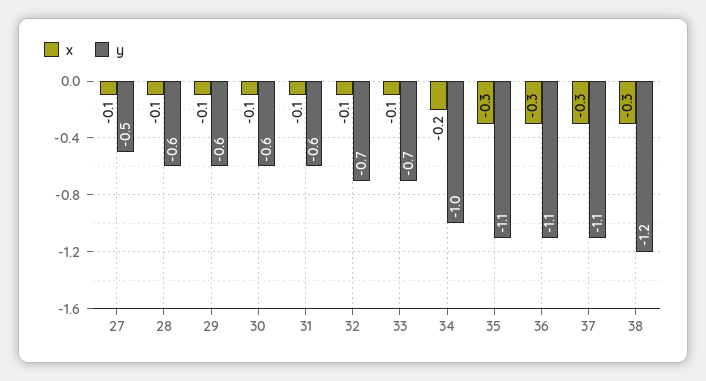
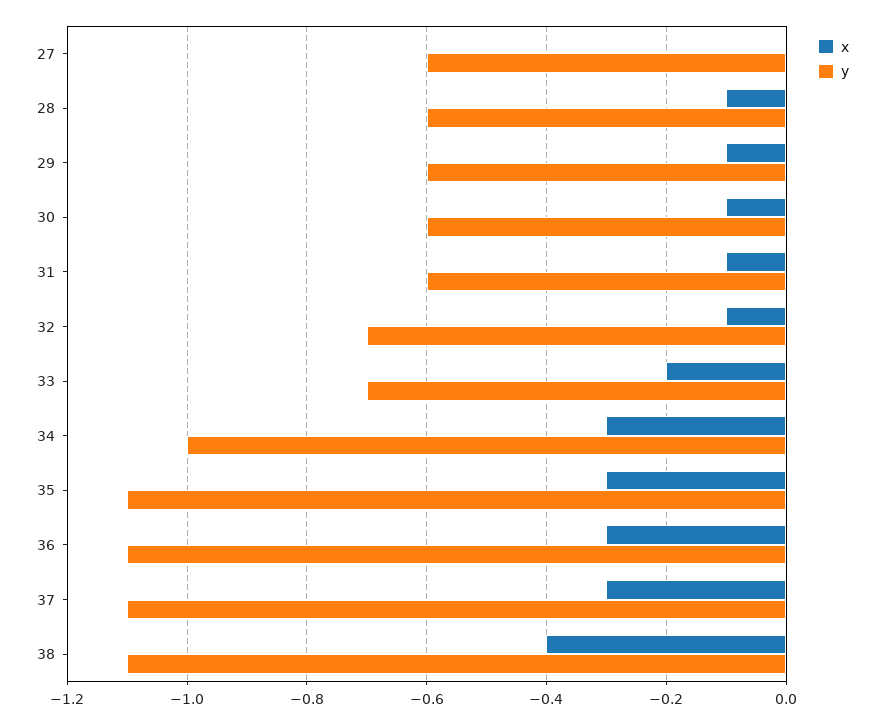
x, 27: -0.1 -> 0
y, 27: -0.5 -> -0.6
x, 33: -0.1 -> -0.2
x, 34: -0.2 -> -0.3
x, 38: -0.3 -> -0.4
y, 38: -1.2 -> -1.1

